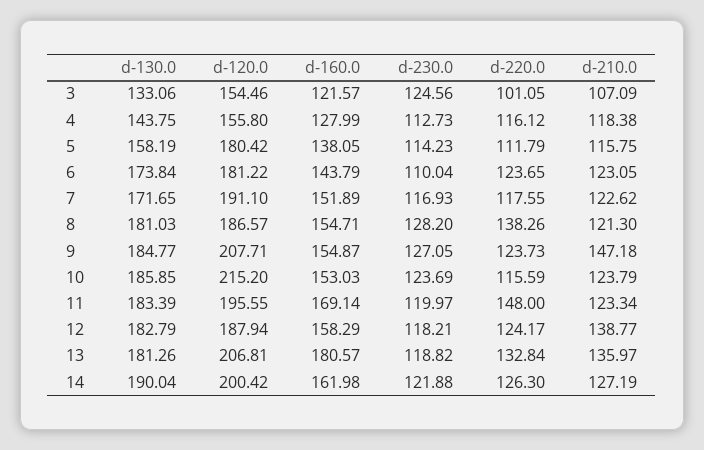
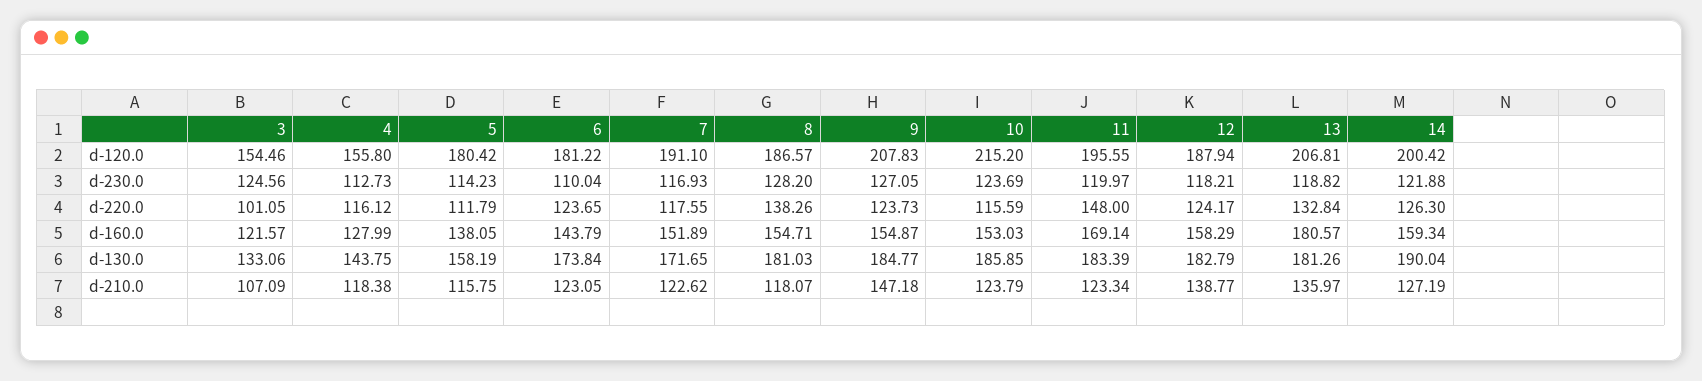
d-210.0, 8: 121.3 -> 118.07
d-120.0, 9: 207.71 -> 207.83
d-160.0, 14: 161.98 -> 159.34

